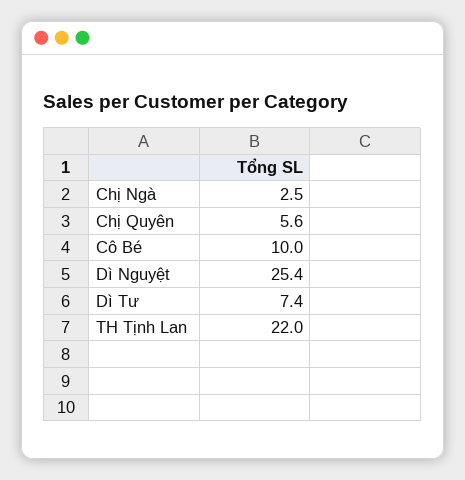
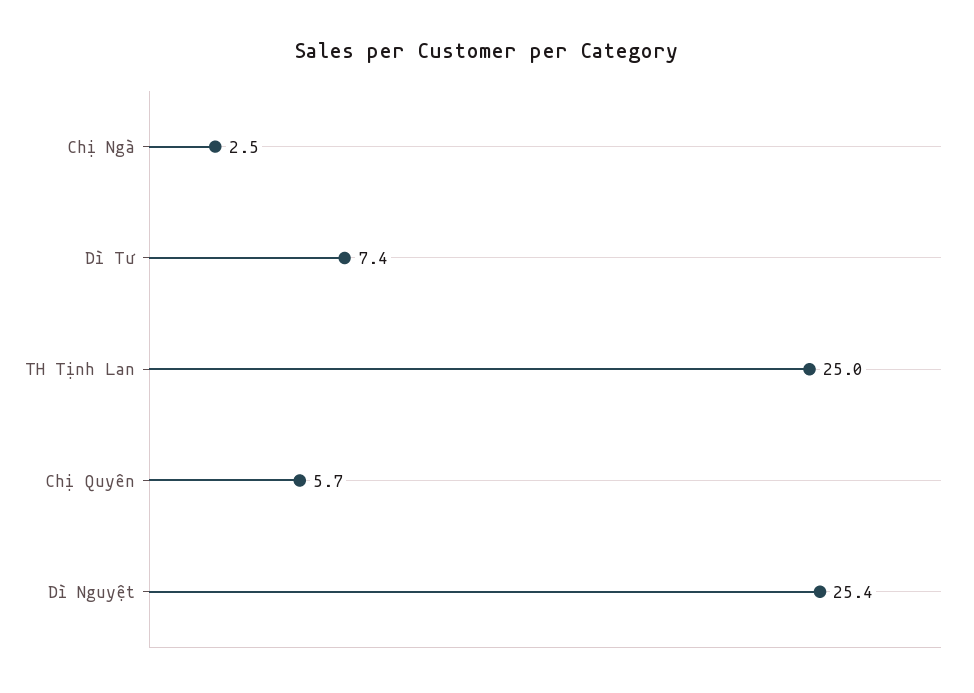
Chị Quyên: 5.6 -> 5.7
Cô Bé: 10 -> none
TH Tịnh Lan: 22 -> 25

